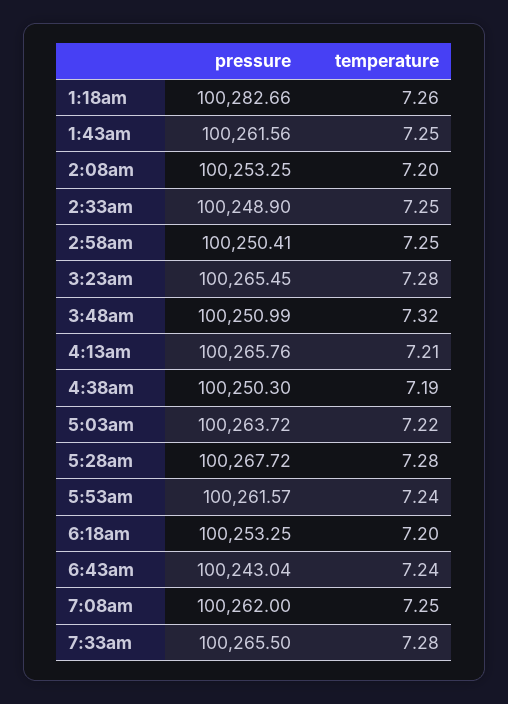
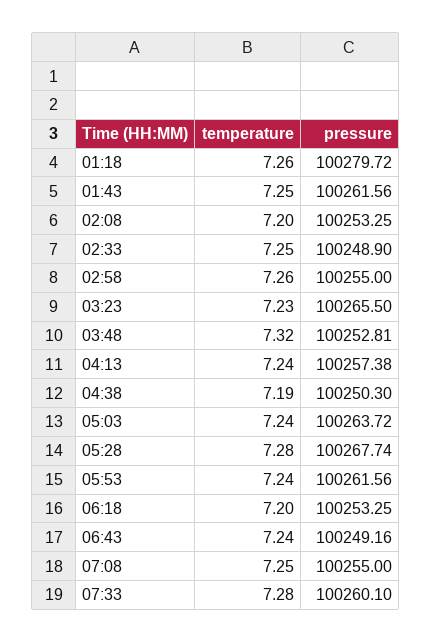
pressure, 1:18am: 100282.66 -> 100279.72
pressure, 2:58am: 100250.41 -> 100255
temperature, 2:58am: 7.25 -> 7.26
pressure, 3:23am: 100265.45 -> 100265.5
temperature, 3:23am: 7.28 -> 7.23
pressure, 3:48am: 100250.99 -> 100252.81
pressure, 4:13am: 100265.76 -> 100257.38
temperature, 4:13am: 7.21 -> 7.24
temperature, 5:03am: 7.22 -> 7.24
pressure, 5:28am: 100267.72 -> 100267.74
pressure, 5:53am: 100261.57 -> 100261.56
pressure, 6:43am: 100243.04 -> 100249.16
pressure, 7:08am: 100262 -> 100255
pressure, 7:33am: 100265.5 -> 100260.1

